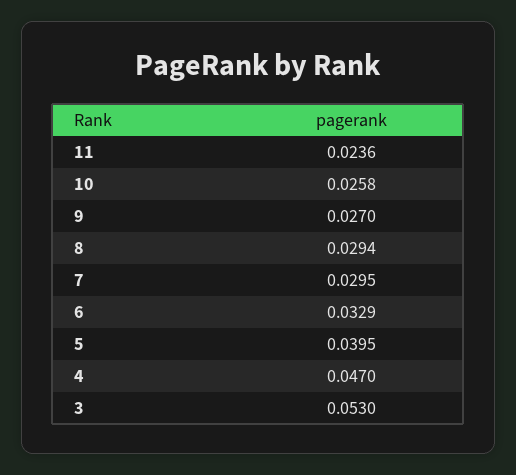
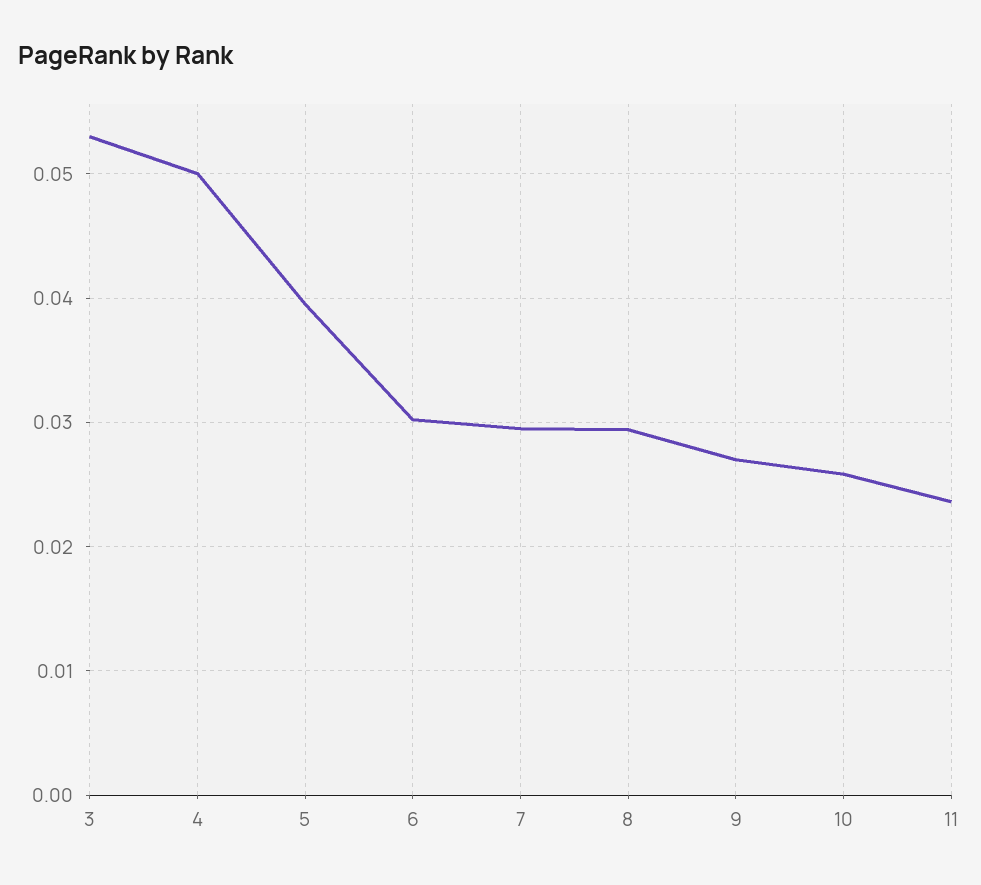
6: 0.0329 -> 0.03
4: 0.047 -> 0.05

